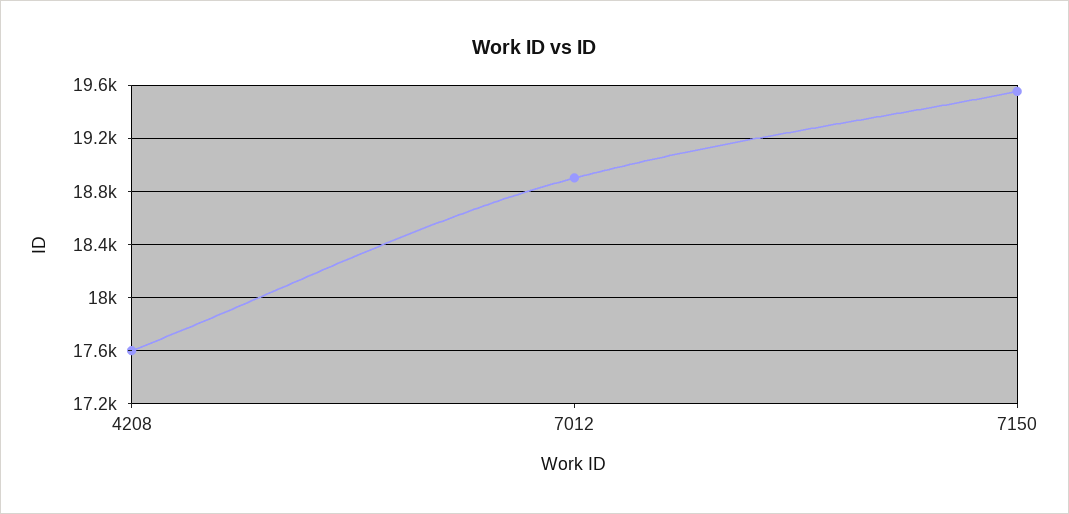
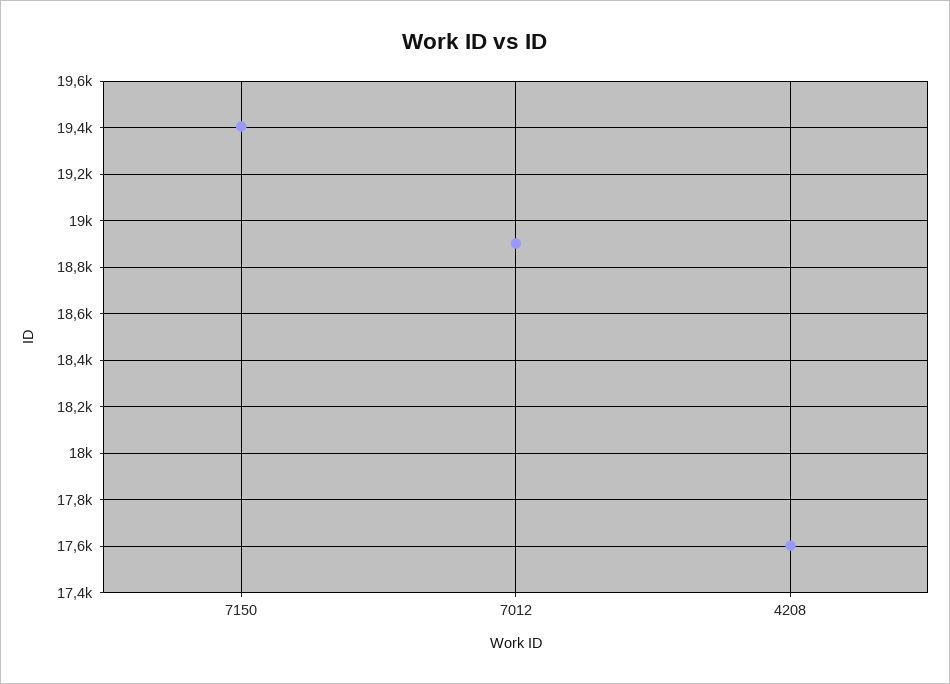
7150: 19550 -> 19400

